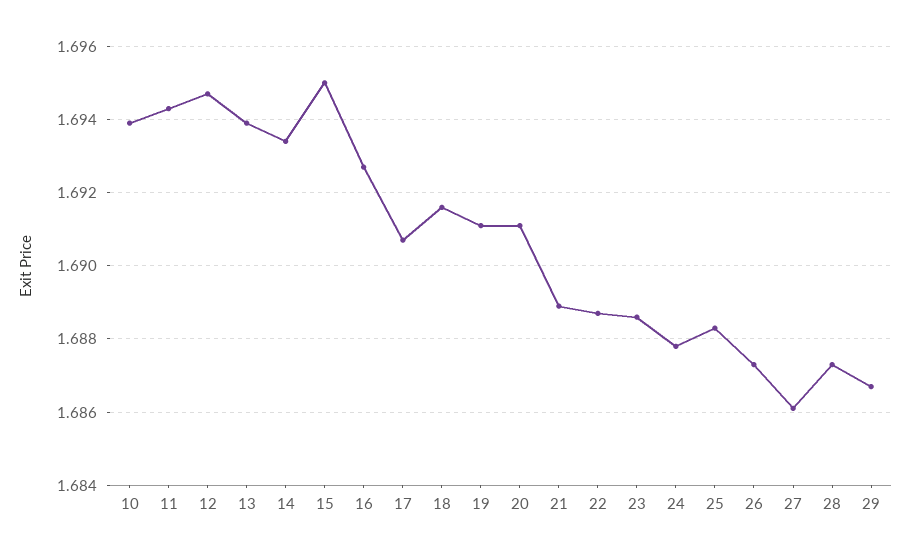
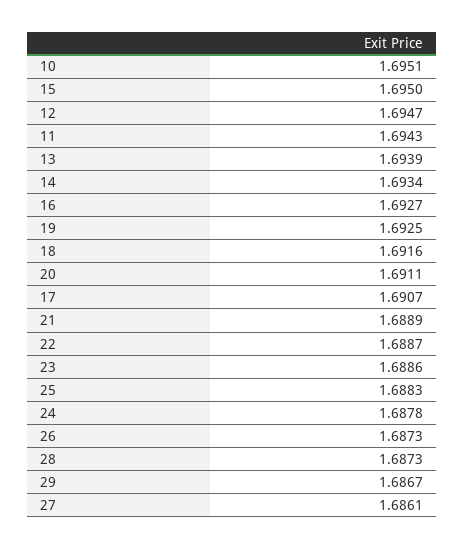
10: 1.694 -> 1.6951
19: 1.691 -> 1.6925

